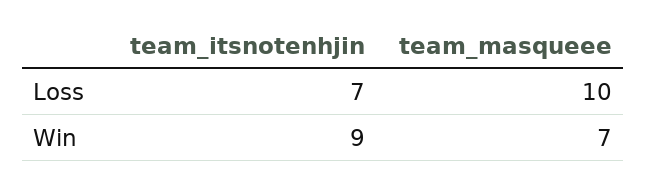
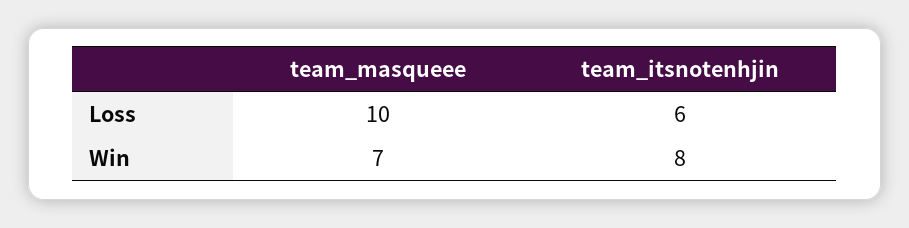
team_itsnotenhjin, Loss: 7 -> 6
team_itsnotenhjin, Win: 9 -> 8

